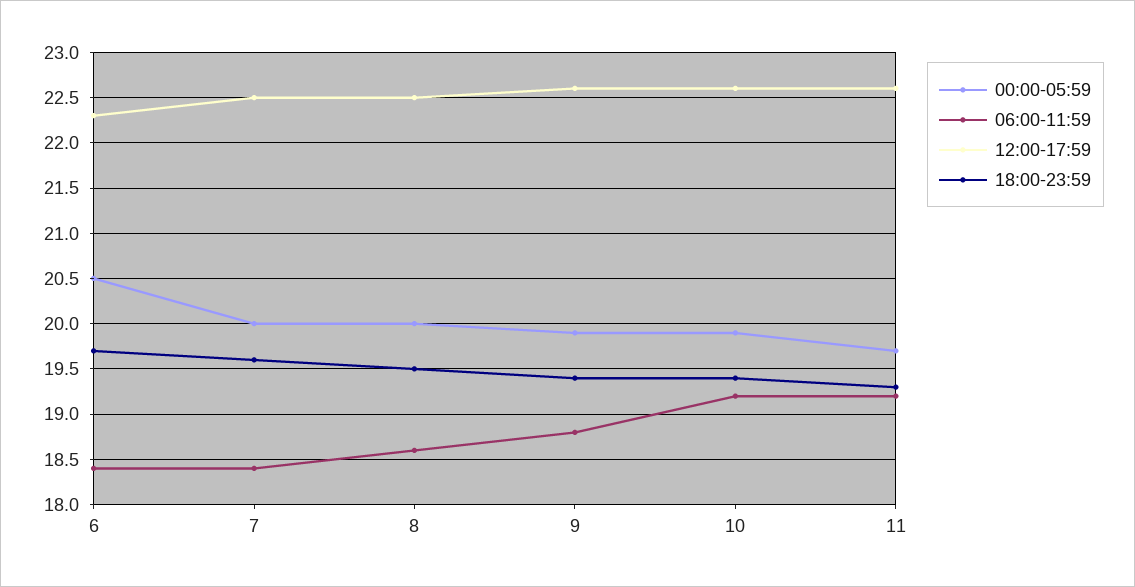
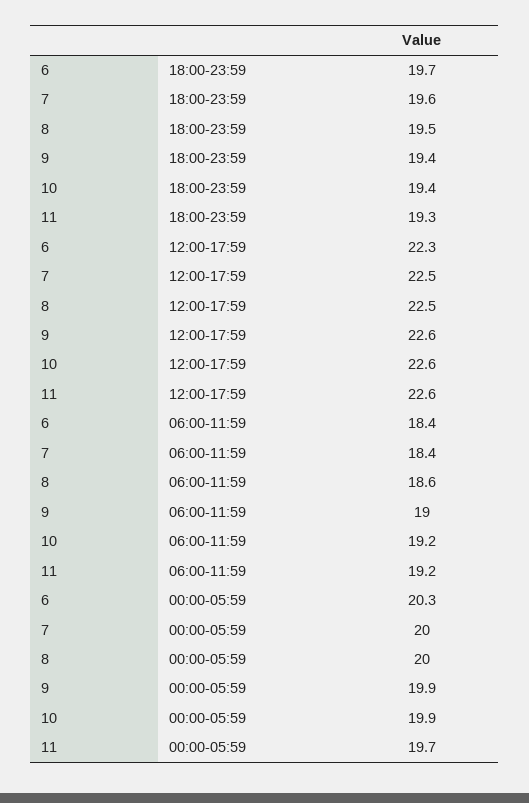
00:00-05:59, 6: 20.5 -> 20.3
06:00-11:59, 9: 18.8 -> 19

